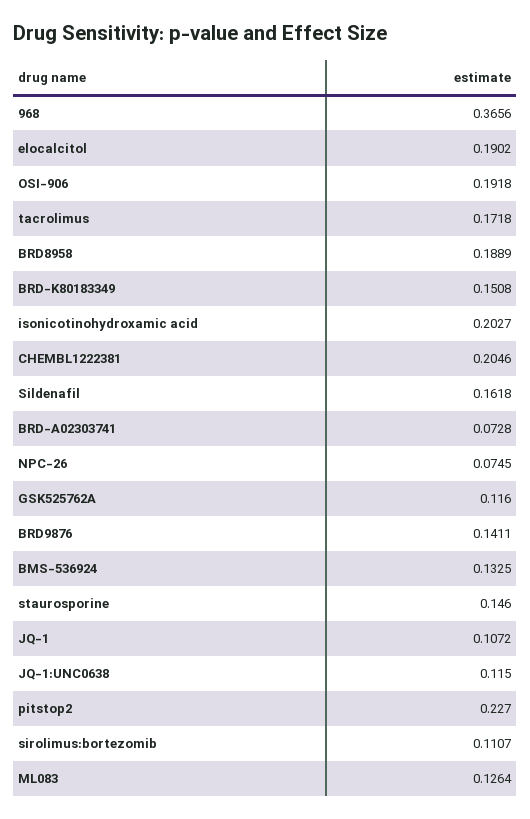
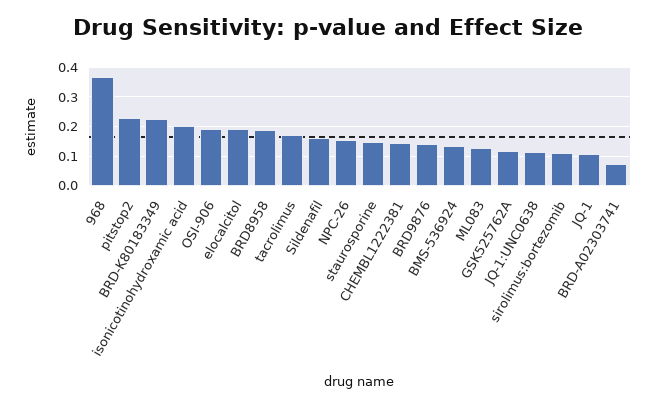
BRD-K80183349: 0.1508 -> 0.225
CHEMBL1222381: 0.2046 -> 0.15
NPC-26: 0.0745 -> 0.15

